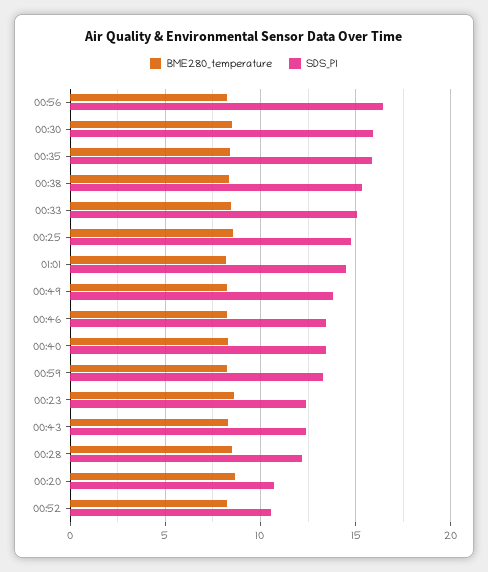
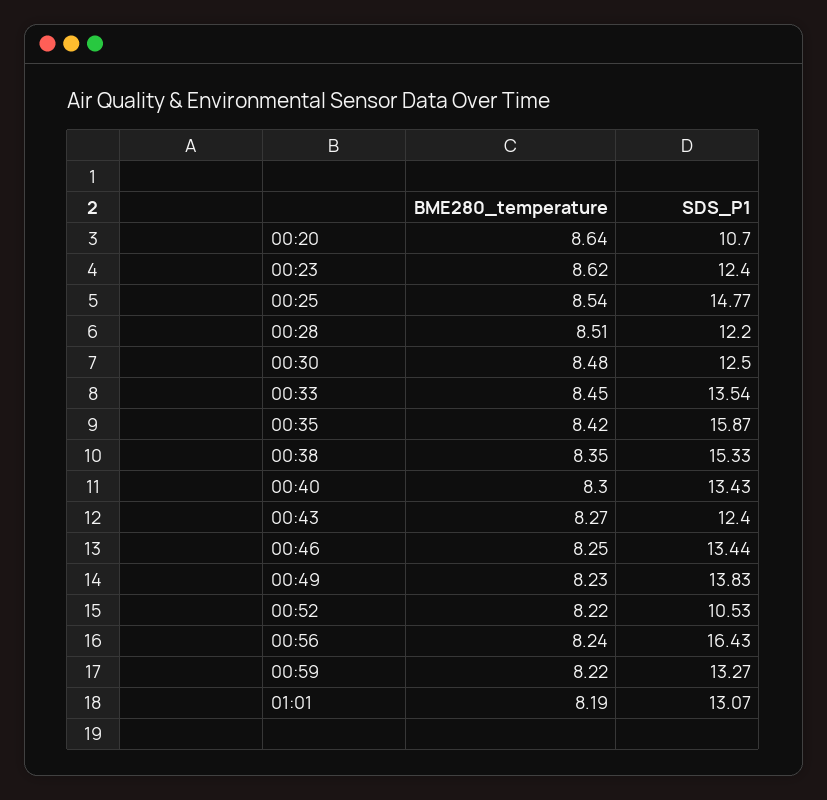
SDS_P1, 00:30: 16 -> 12.5
SDS_P1, 00:33: 15 -> 13.54
SDS_P1, 01:01: 14.5 -> 13.07

